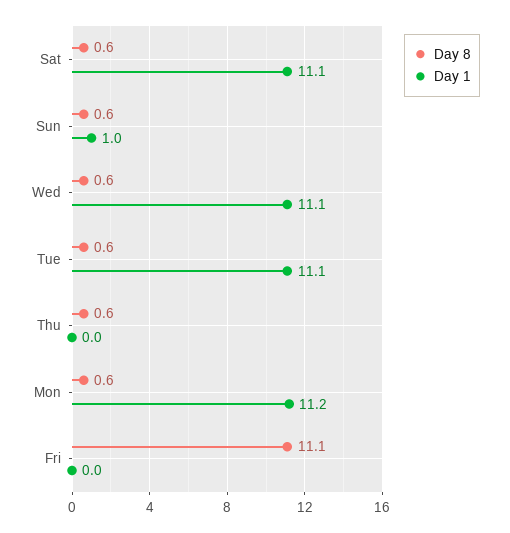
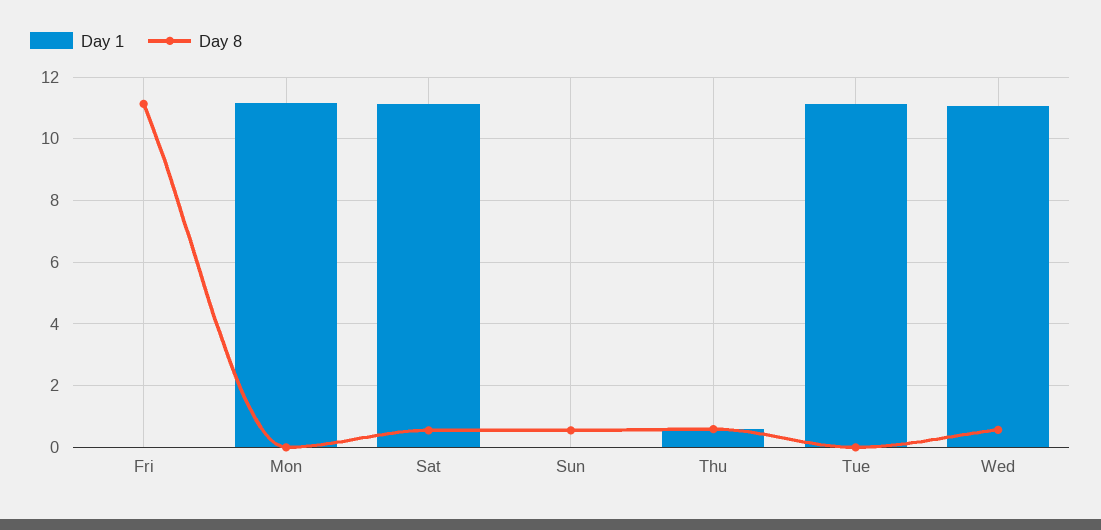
Day 1, Sun: 1 -> 0
Day 8, Tue: 0.6 -> 0
Day 1, Thu: 0 -> 0.6
Day 8, Mon: 0.6 -> 0

